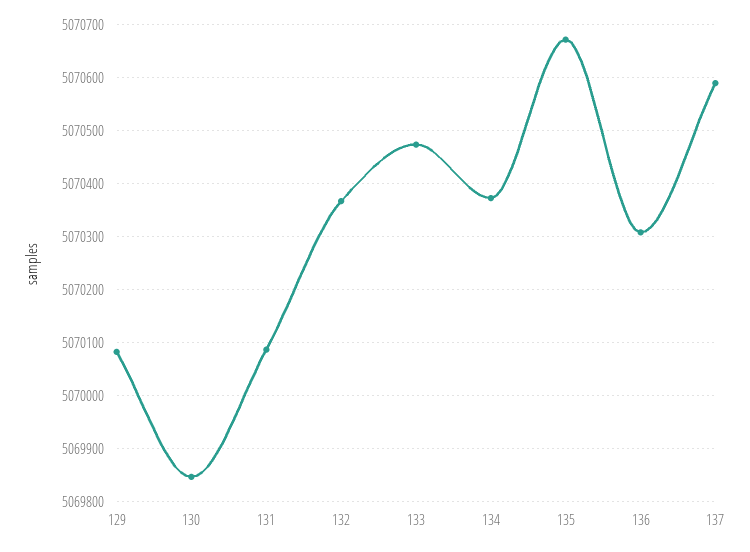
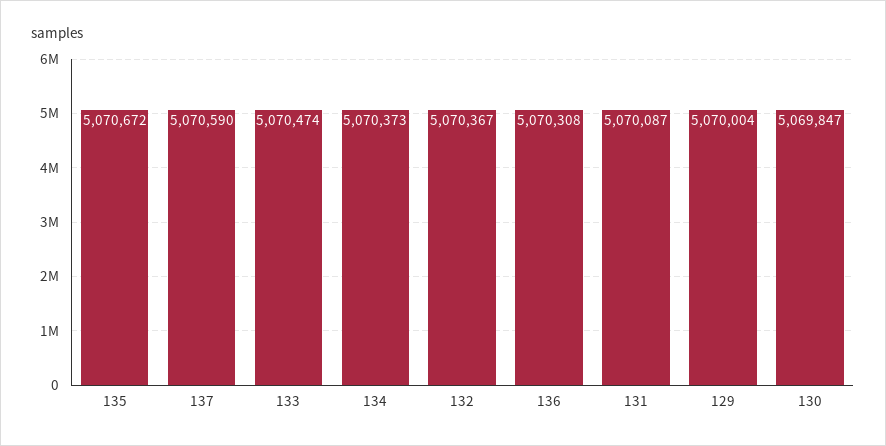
129: 5070080 -> 5070004

